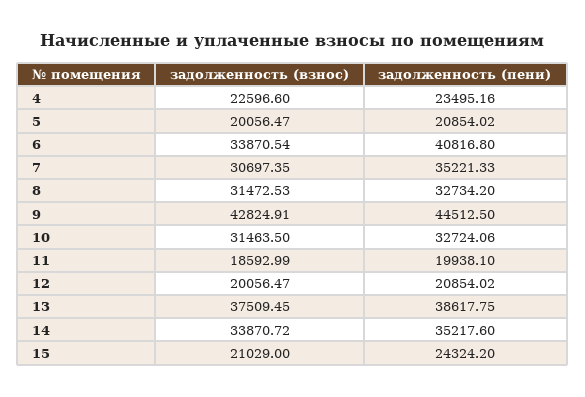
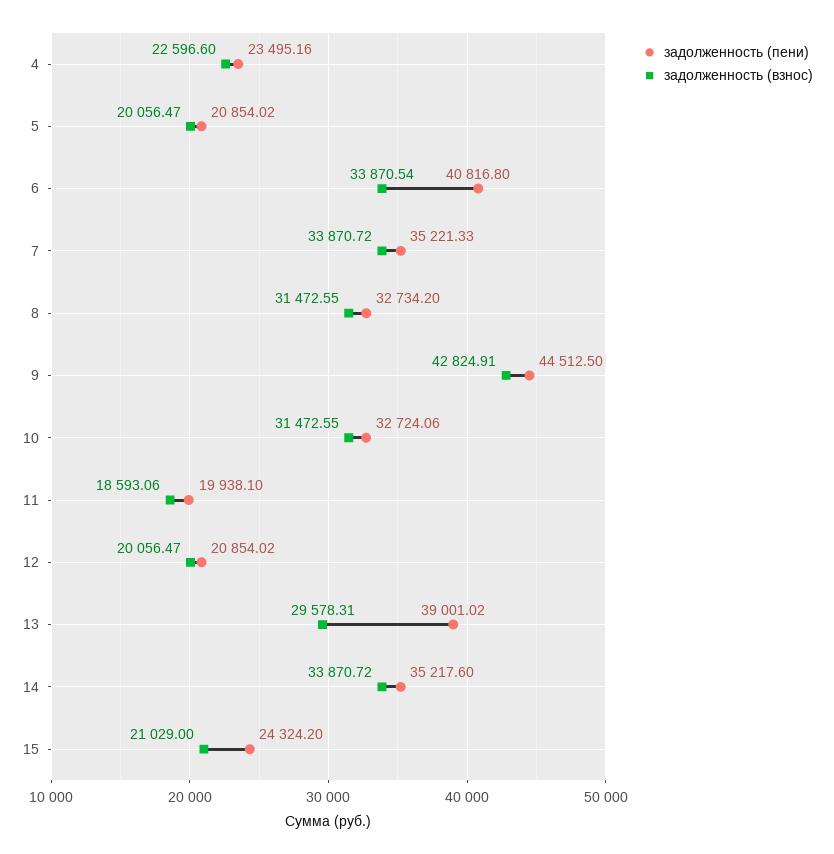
задолженность (взнос), 7: 30697.35 -> 33870.72
задолженность (взнос), 8: 31472.53 -> 31472.55
задолженность (взнос), 10: 31463.5 -> 31472.55
задолженность (взнос), 11: 18592.99 -> 18593.06
задолженность (взнос), 13: 37509.45 -> 29578.31
задолженность (пени), 13: 38617.75 -> 39001.02

